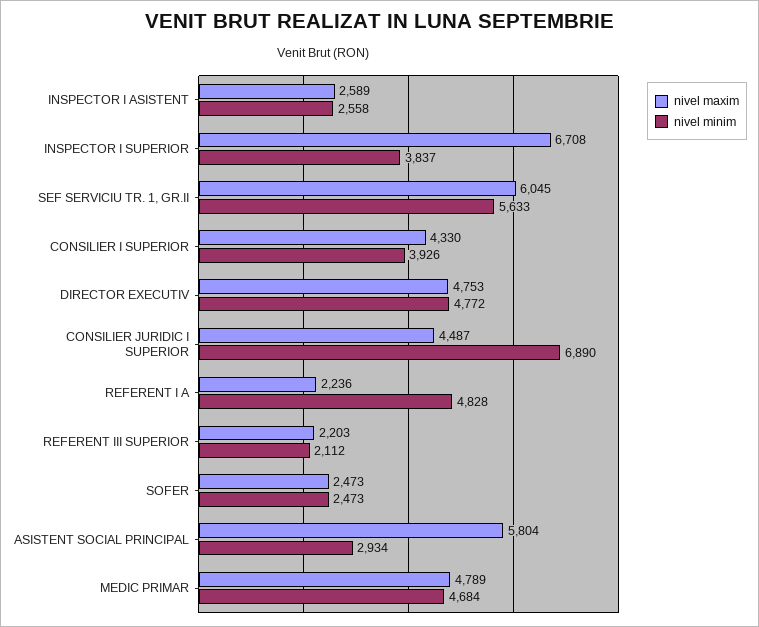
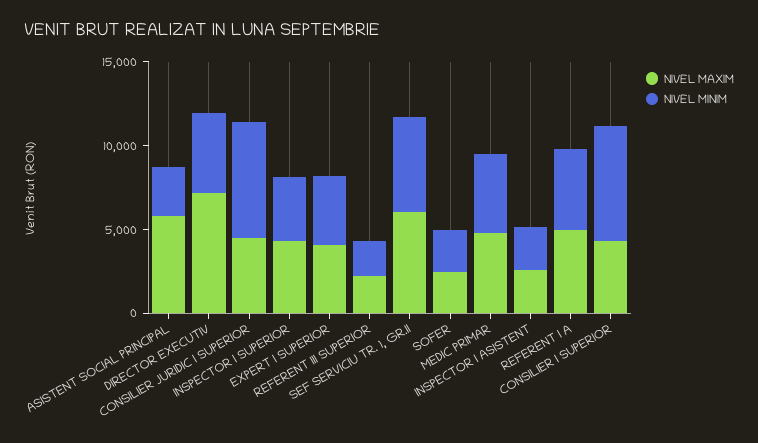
nivel maxim, INSPECTOR I SUPERIOR: 6708 -> 4000
nivel minim, CONSILIER I SUPERIOR: 3926 -> 7000
nivel maxim, DIRECTOR EXECUTIV: 4753 -> 7000
nivel maxim, REFERENT I A: 2236 -> 5000
nivel maxim, EXPERT I SUPERIOR: none -> 4000
nivel minim, EXPERT I SUPERIOR: none -> 4000

